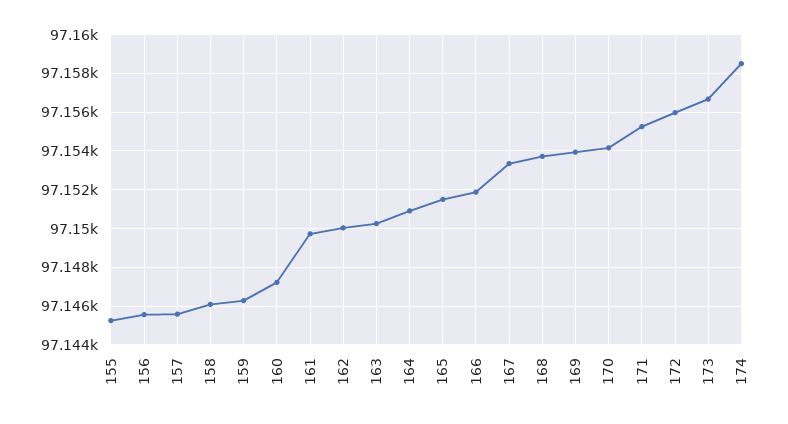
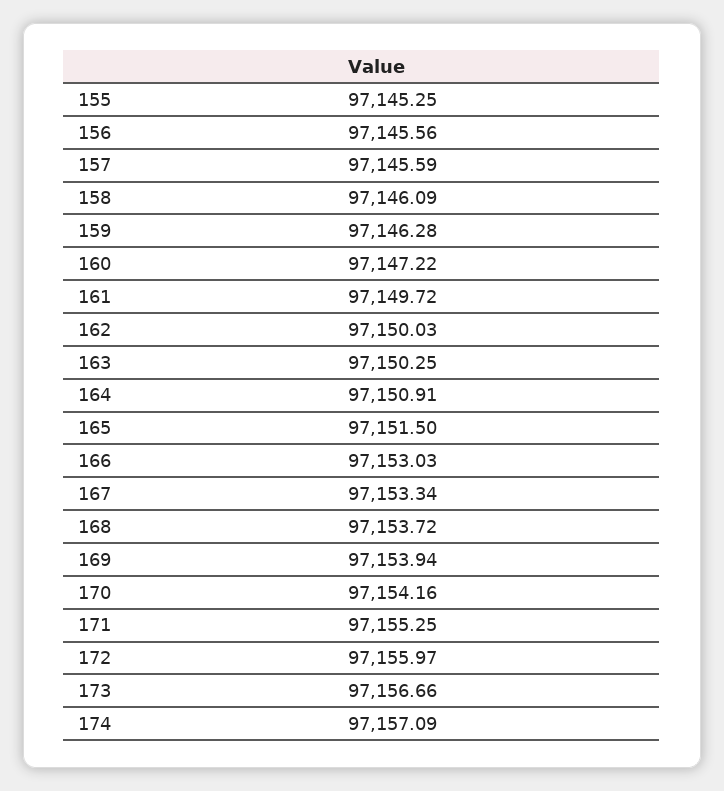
166: 97152 -> 97153.03
174: 97158.5 -> 97157.09

